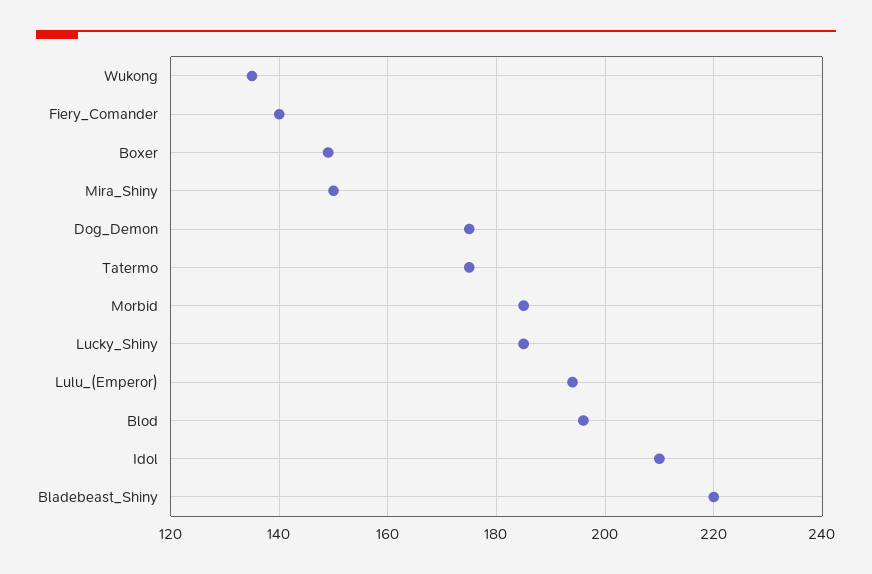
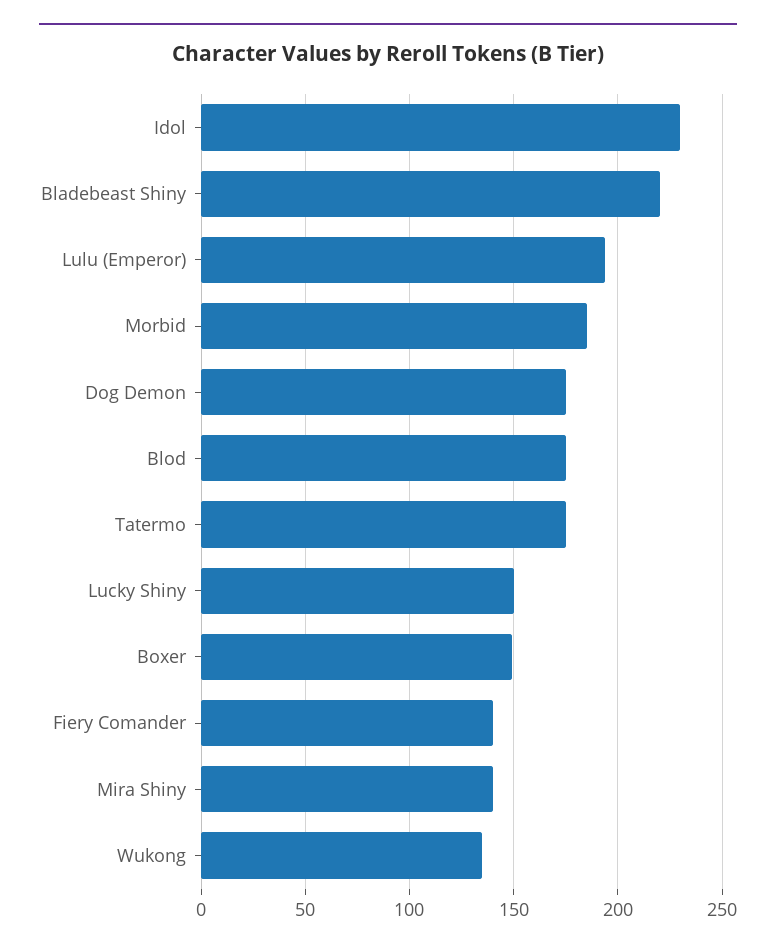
Mira_Shiny: 150 -> 140
Lucky_Shiny: 185 -> 150
Blod: 195 -> 175
Idol: 210 -> 230

